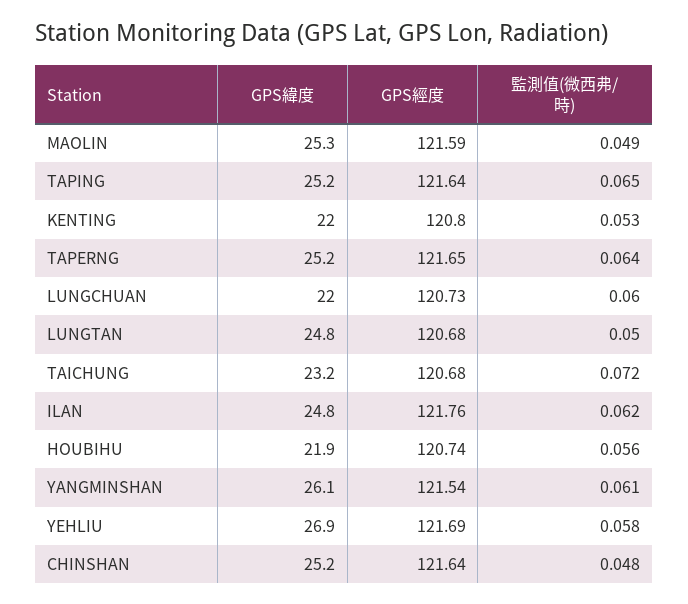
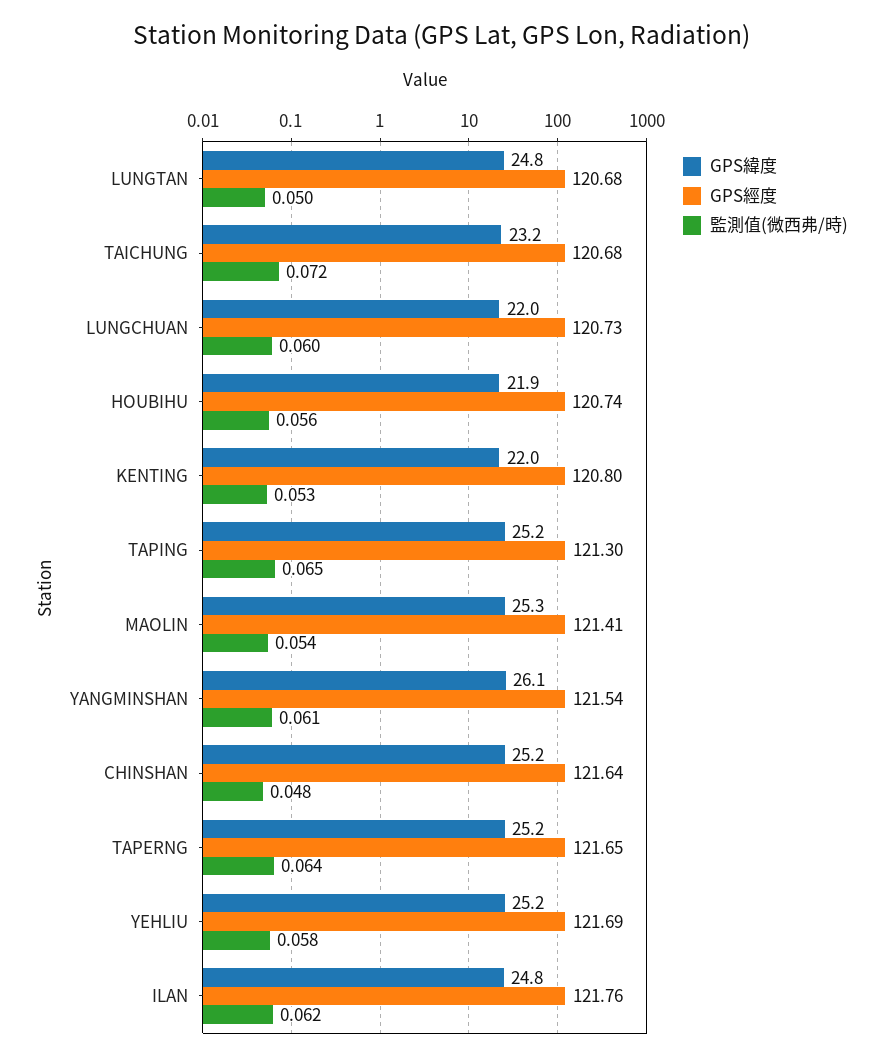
GPS經度, MAOLIN: 121.59 -> 121.41
監測值(微西弗/時), MAOLIN: 0.049 -> 0.054
GPS經度, TAPING: 121.64 -> 121.3
GPS緯度, YEHLIU: 26.9 -> 25.2

